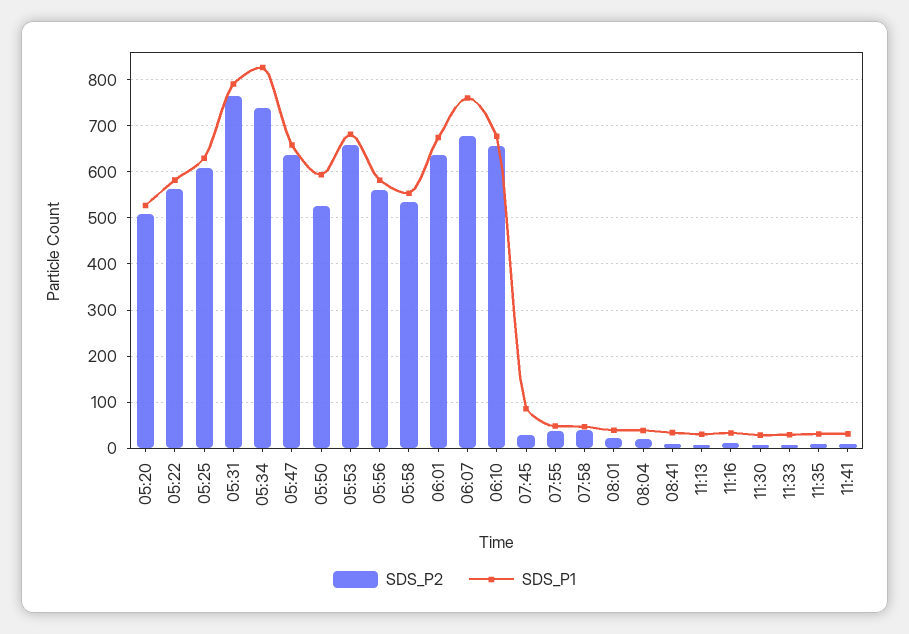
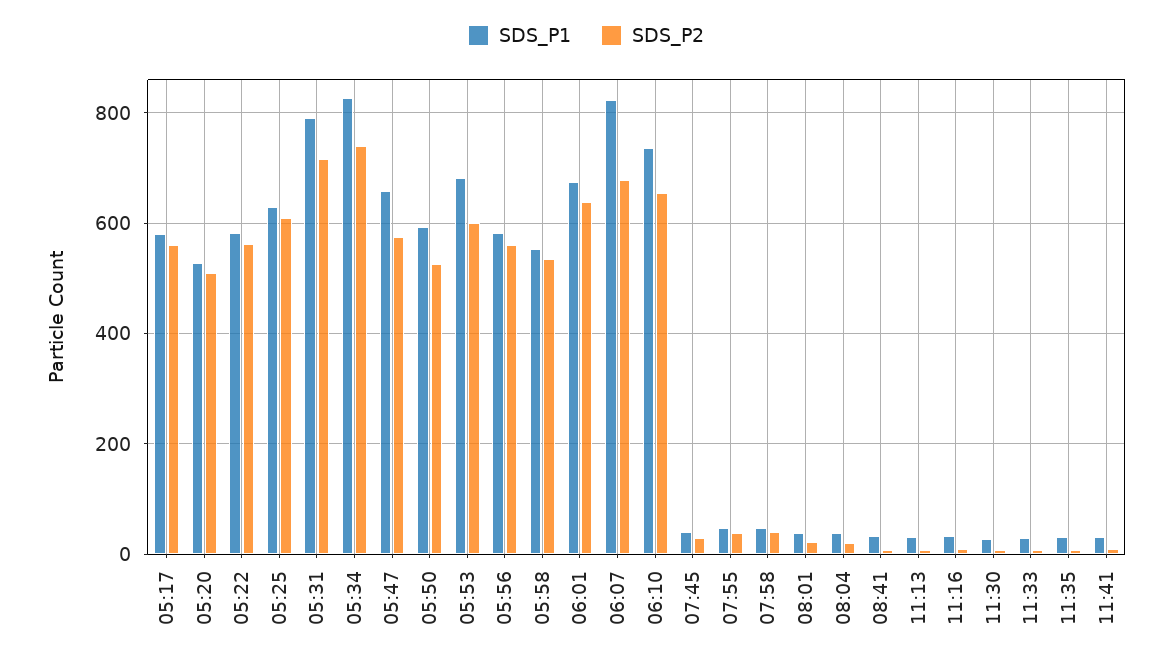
SDS_P2, 05:31: 760 -> 720
SDS_P2, 05:47: 640 -> 580
SDS_P2, 05:53: 660 -> 600
SDS_P1, 06:07: 760 -> 820
SDS_P1, 06:10: 680 -> 740
SDS_P1, 07:45: 80 -> 40
SDS_P1, 05:17: none -> 580
SDS_P2, 05:17: none -> 560

